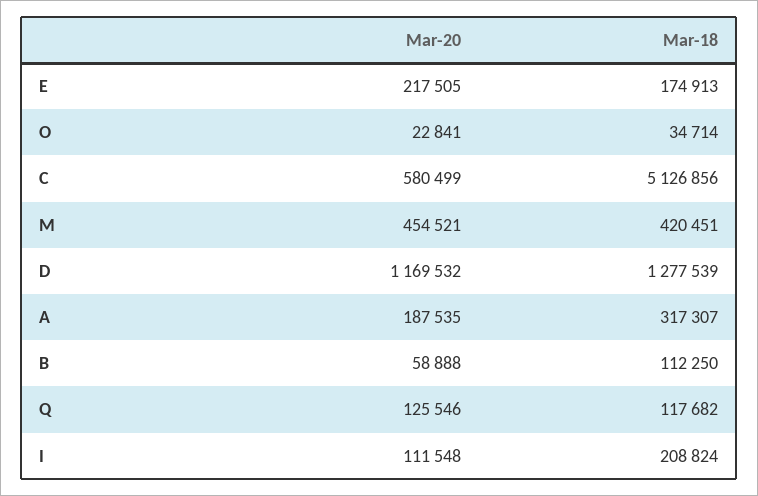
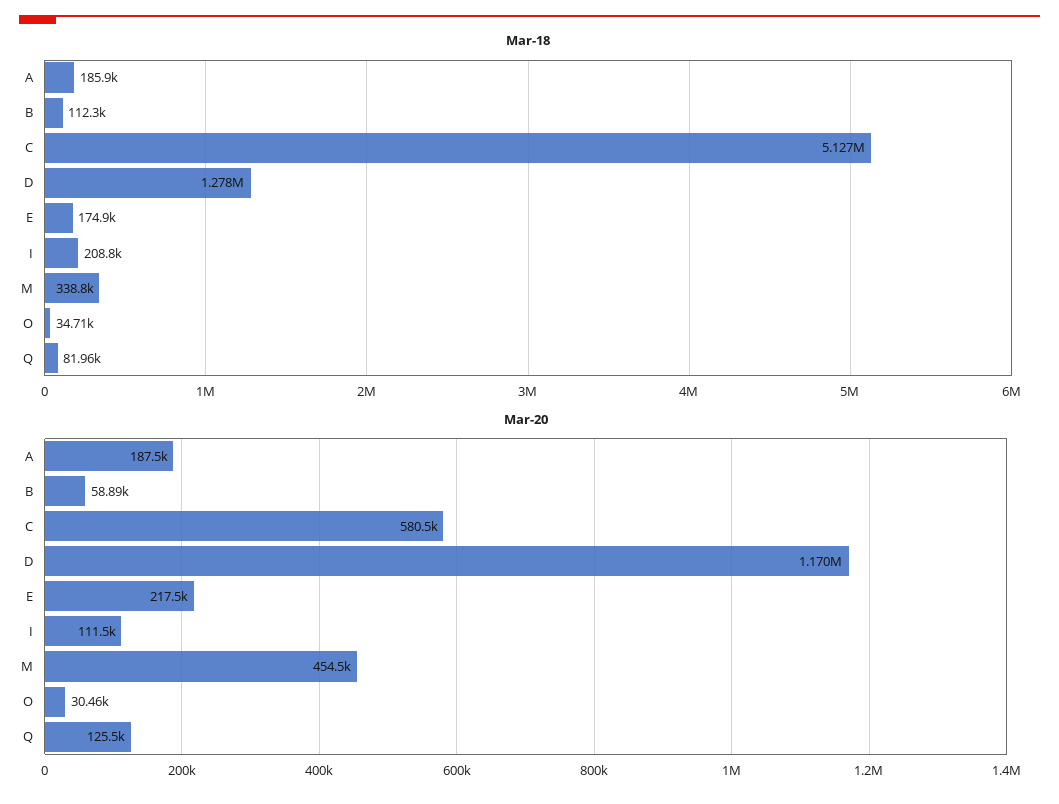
Mar-20, O: 22841 -> 30460
Mar-18, M: 420451 -> 338800
Mar-18, A: 317307 -> 185900
Mar-18, Q: 117682 -> 81960

